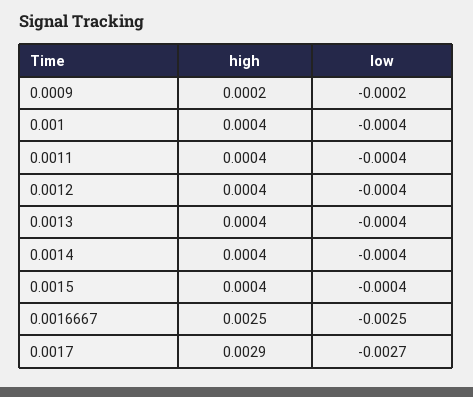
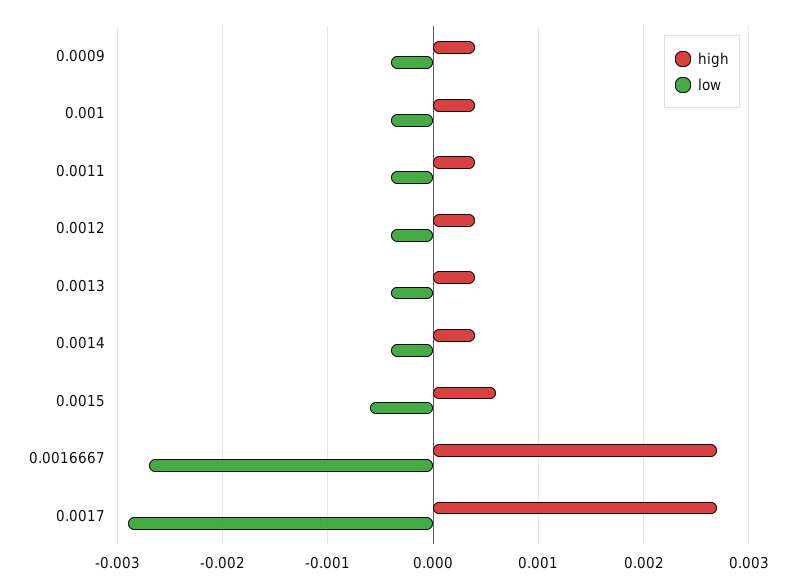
high, 0.0009: 0.0002 -> 0.0004
low, 0.0009: -0.0002 -> -0.0004
high, 0.0015: 0.0004 -> 0.0006
low, 0.0015: -0.0004 -> -0.0006
high, 0.0016667: 0.0025 -> 0.0027
low, 0.0016667: -0.0025 -> -0.0027
high, 0.0017: 0.0029 -> 0.0027
low, 0.0017: -0.0027 -> -0.0029

